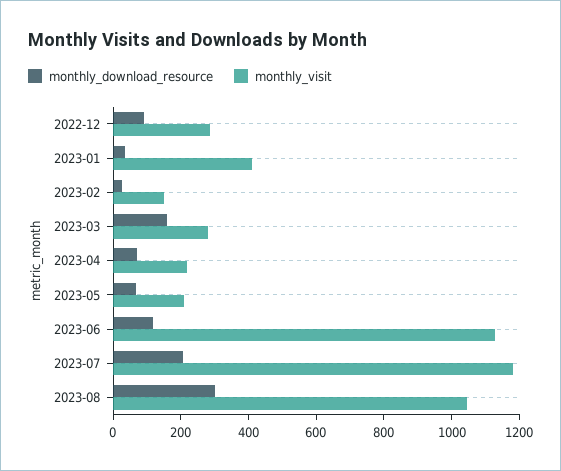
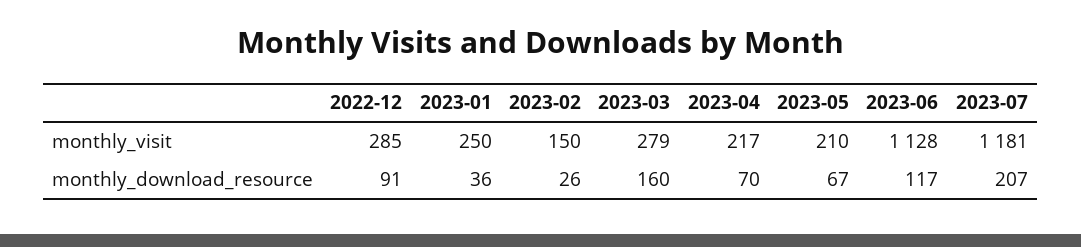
monthly_visit, 2023-01: 400 -> 250
monthly_download_resource, 2023-08: 300 -> none
monthly_visit, 2023-08: 1050 -> none

